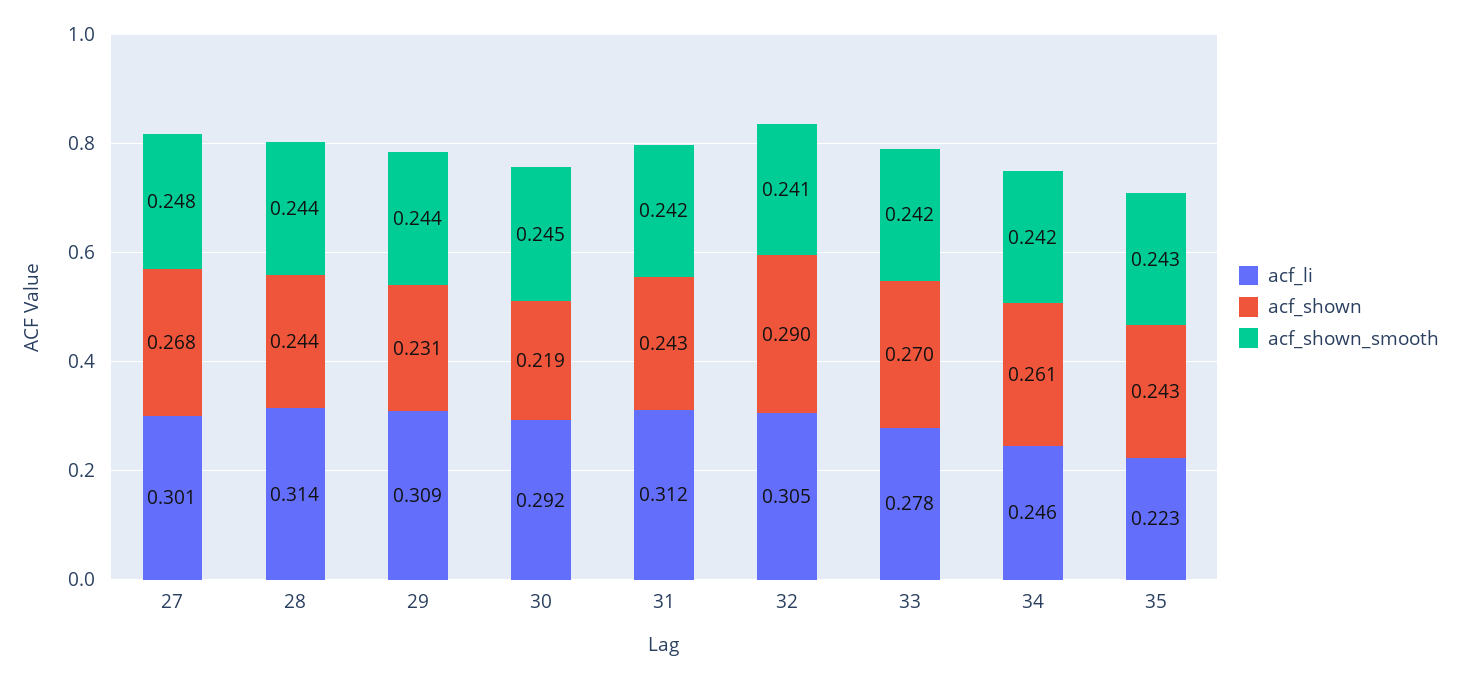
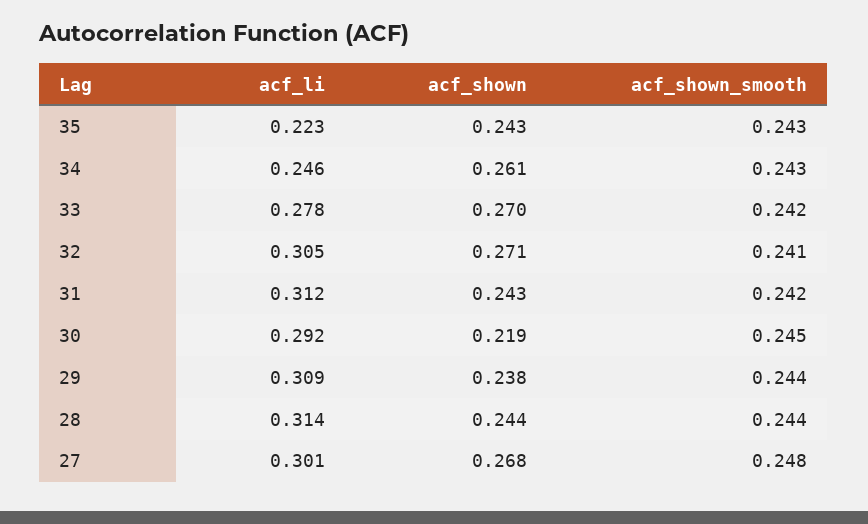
acf_shown, 29: 0.231 -> 0.238
acf_shown, 32: 0.29 -> 0.271
acf_shown_smooth, 34: 0.242 -> 0.243

